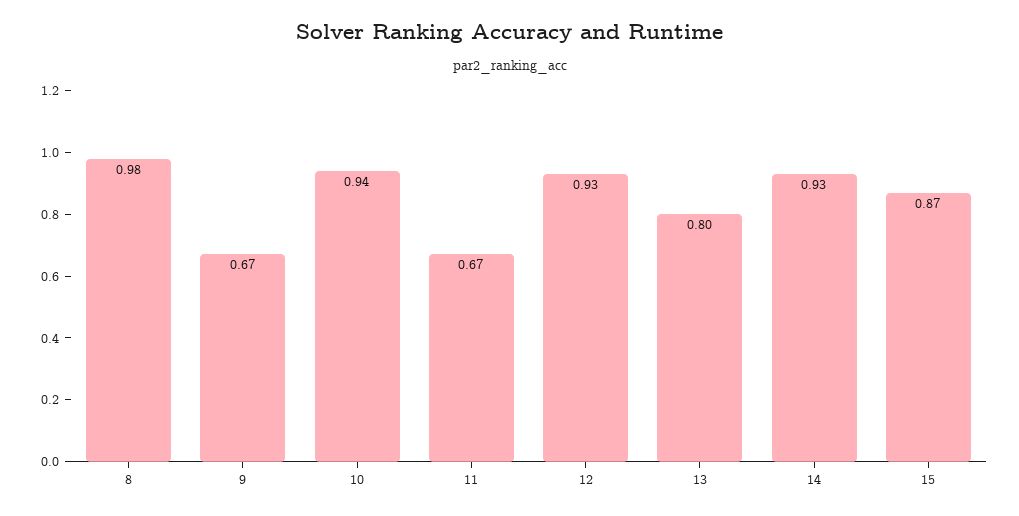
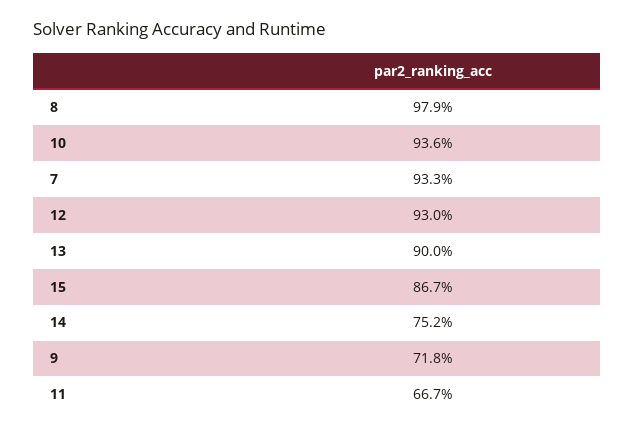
9: 0.67 -> 0.718
13: 0.8 -> 0.9
14: 0.93 -> 0.752
7: none -> 0.933

